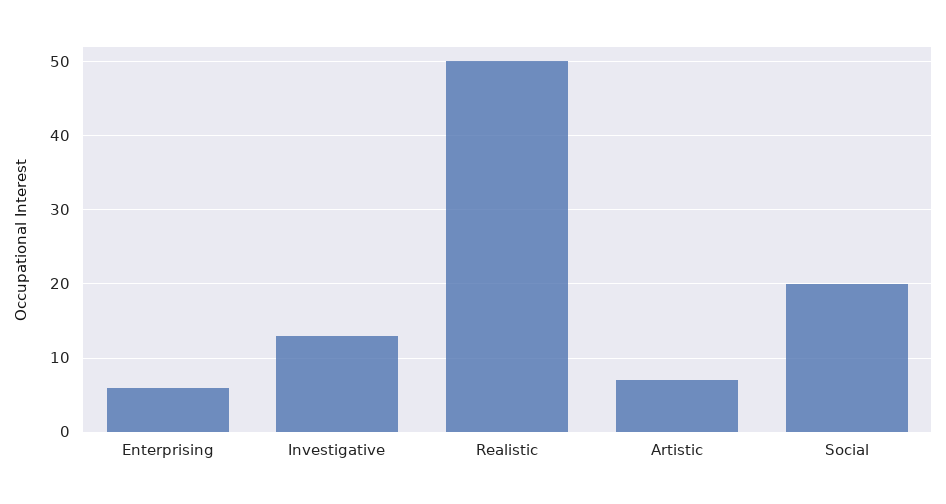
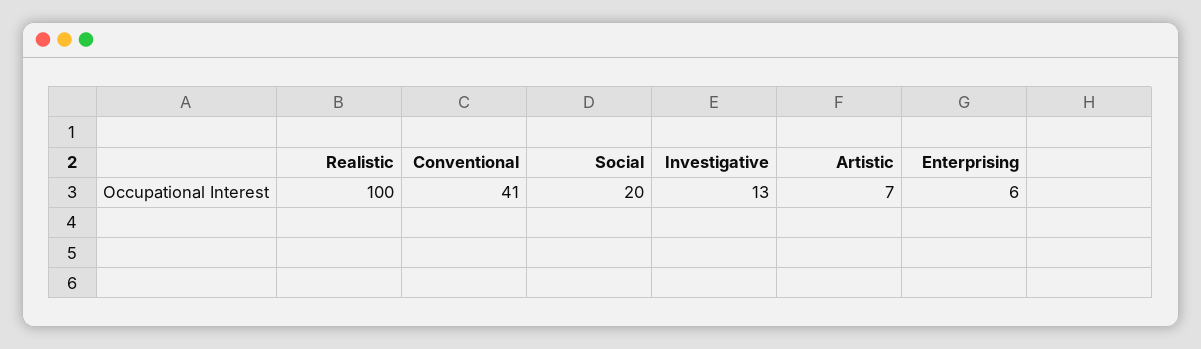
Realistic: 50 -> 100
Conventional: none -> 41

